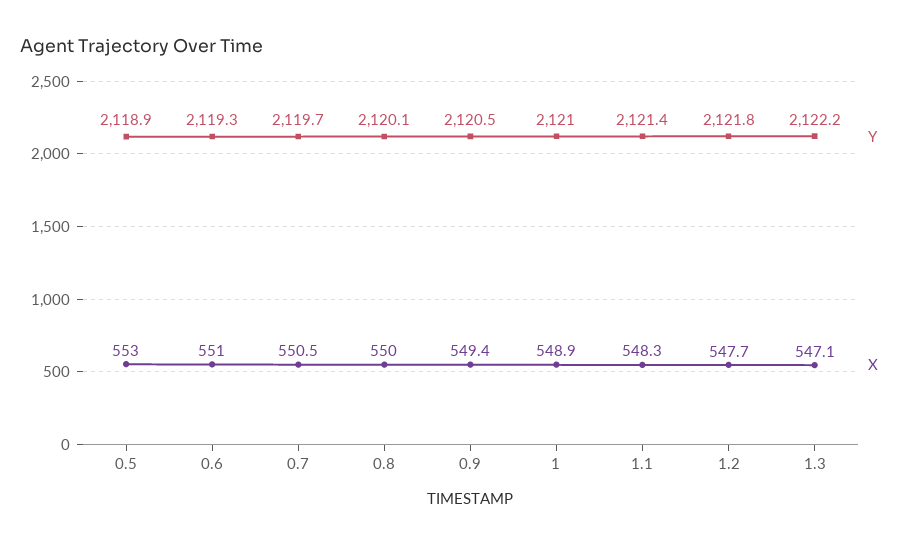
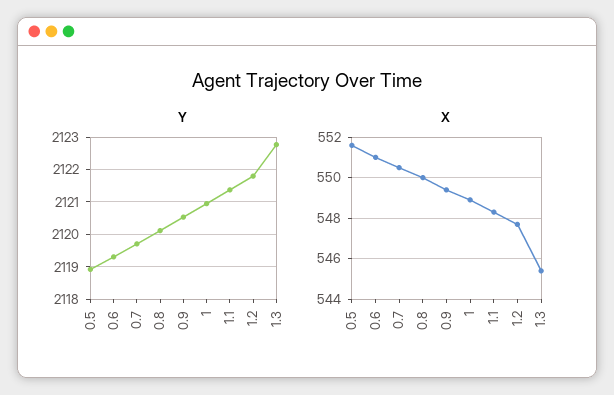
X, 0.5: 553 -> 551.5
Y, 1.3: 2122.2 -> 2122.8
X, 1.3: 547.1 -> 545.5

